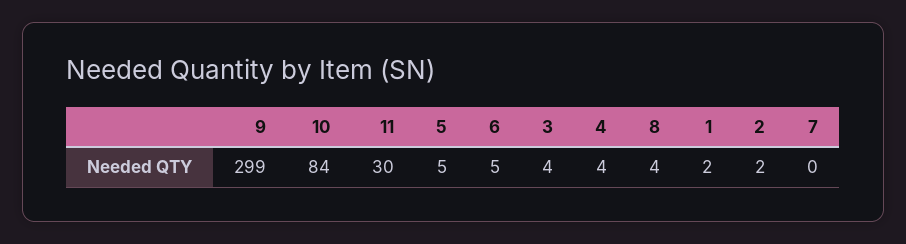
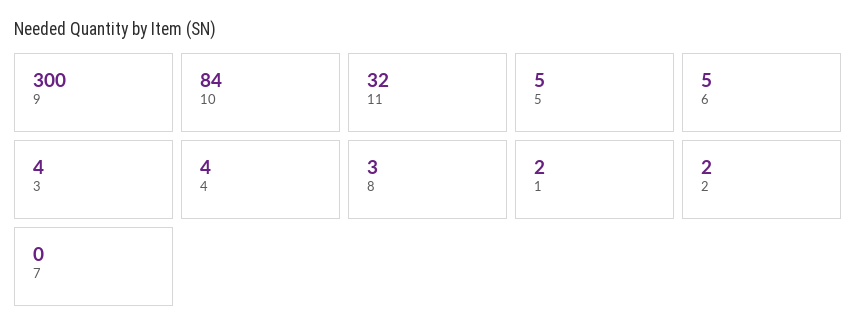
9: 299 -> 300
11: 30 -> 32
8: 4 -> 3

